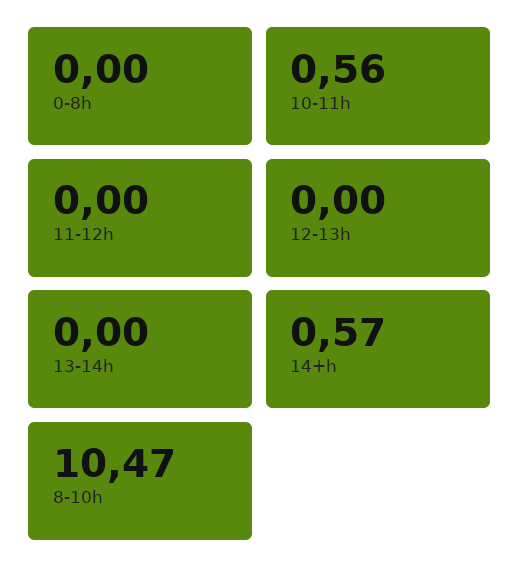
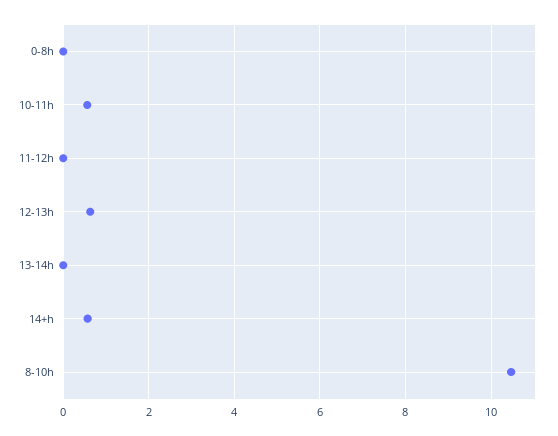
12-13h: 0 -> 0.6

